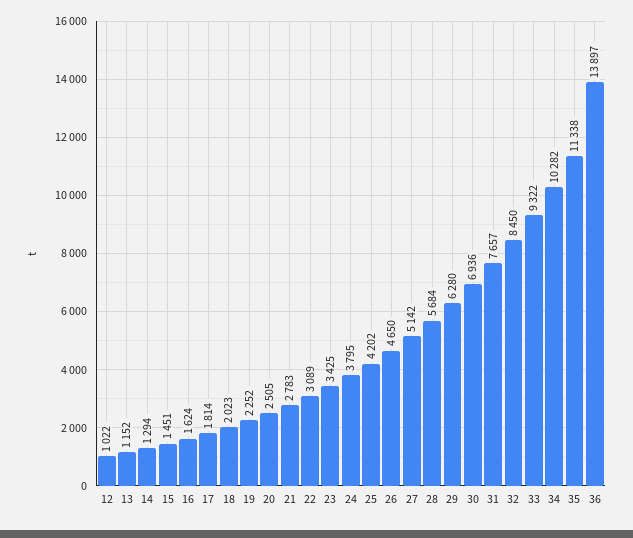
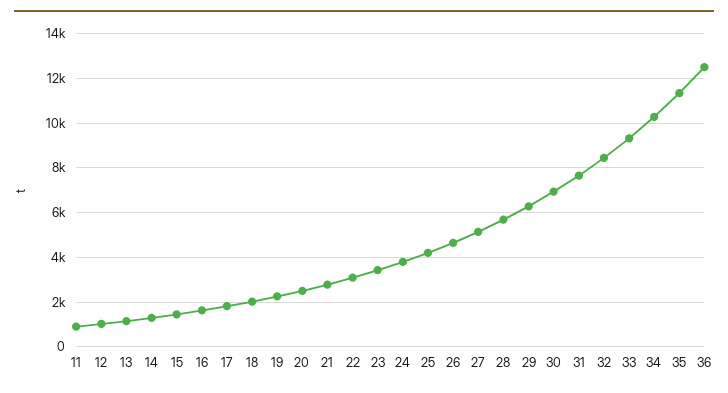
36: 13897 -> 12500
11: none -> 1000

